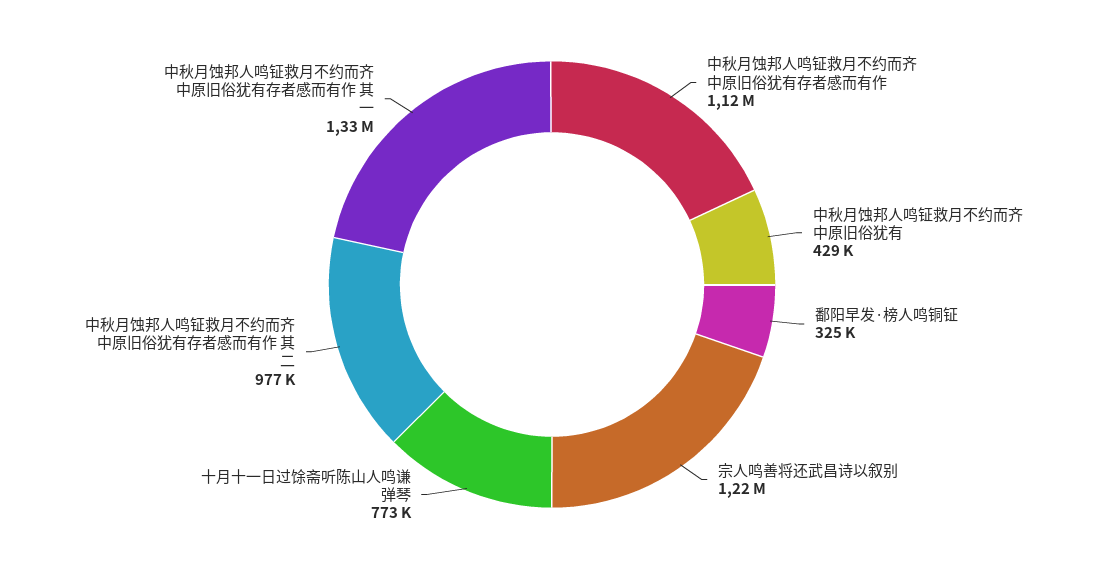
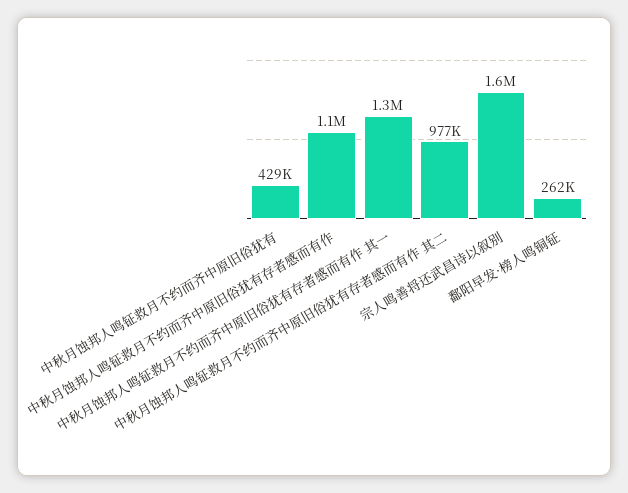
鄱阳早发·榜人鸣铜钲: 325000 -> 262000
宗人鸣善将还武昌诗以叙别: 1220000 -> 1600000
十月十一日过馀斋听陈山人鸣谦弹琴: 773000 -> none

